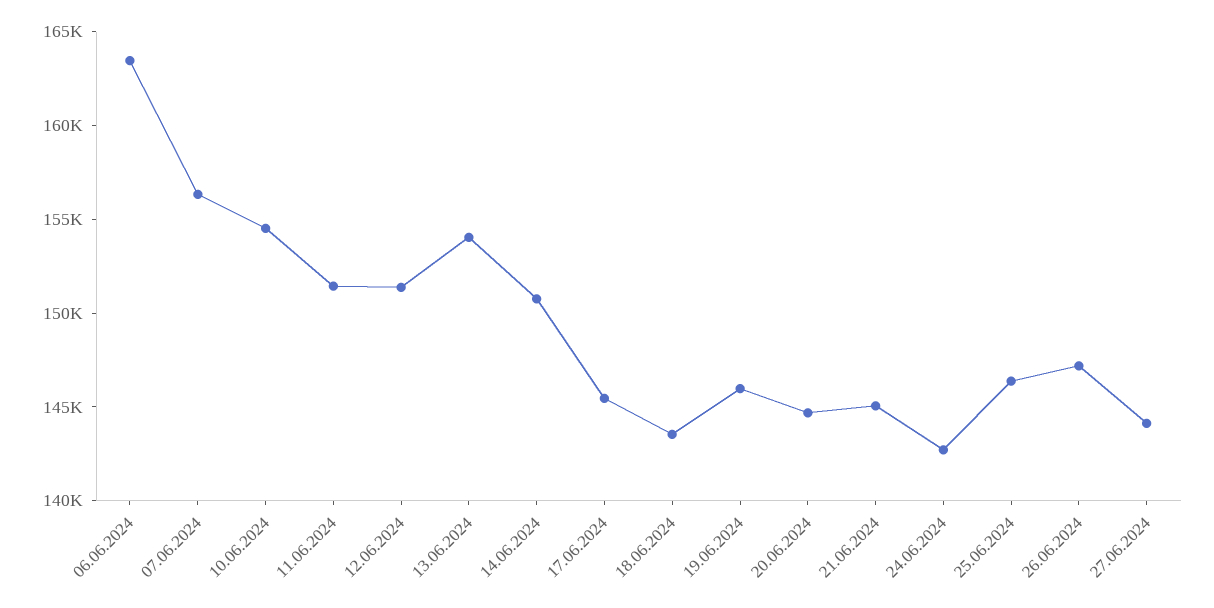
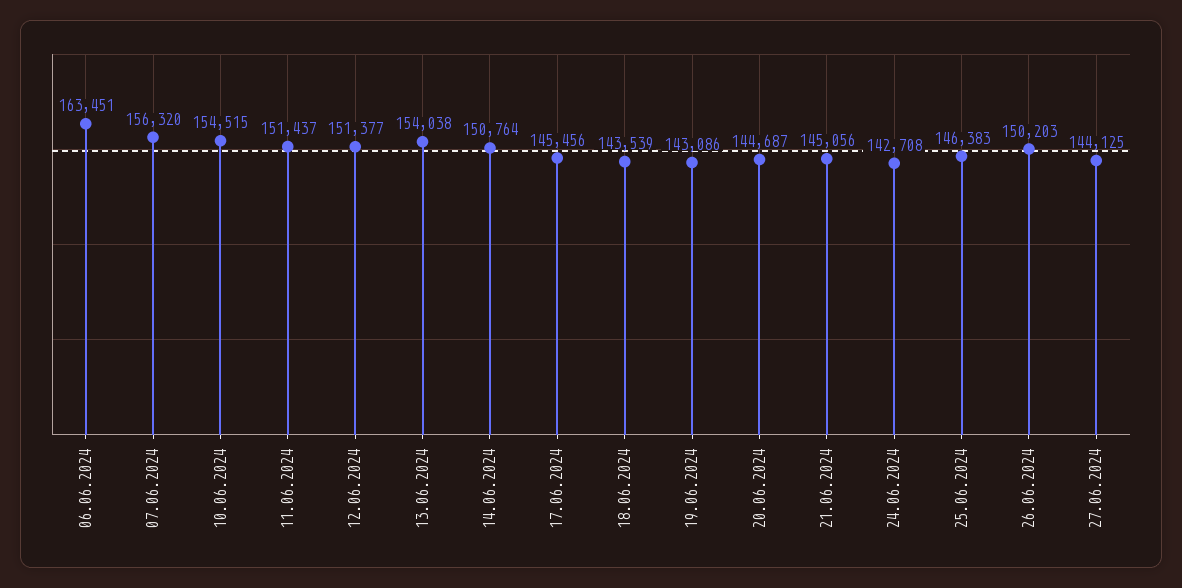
19.06.2024: 146000 -> 143086
26.06.2024: 147000 -> 150203

